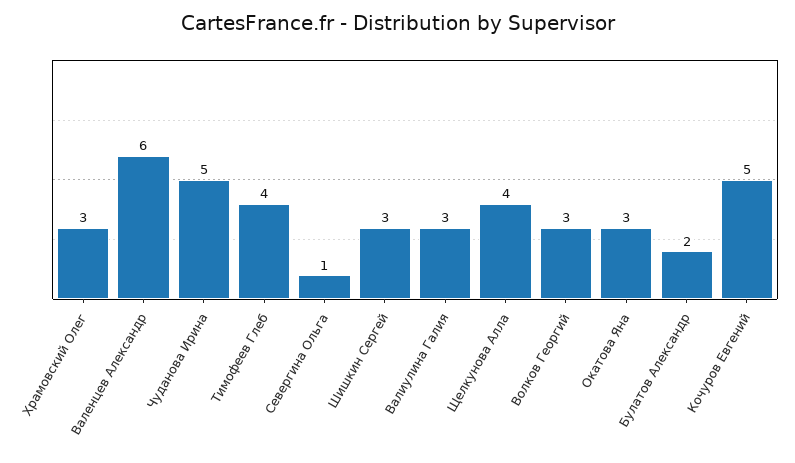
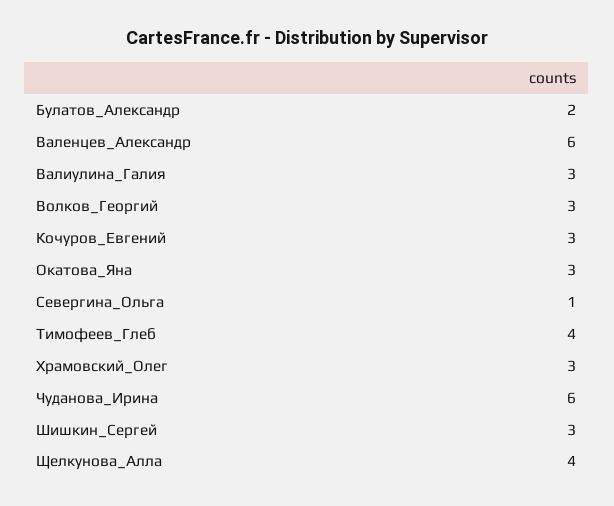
Чуданова Ирина: 5 -> 6
Кочуров Евгений: 5 -> 3

